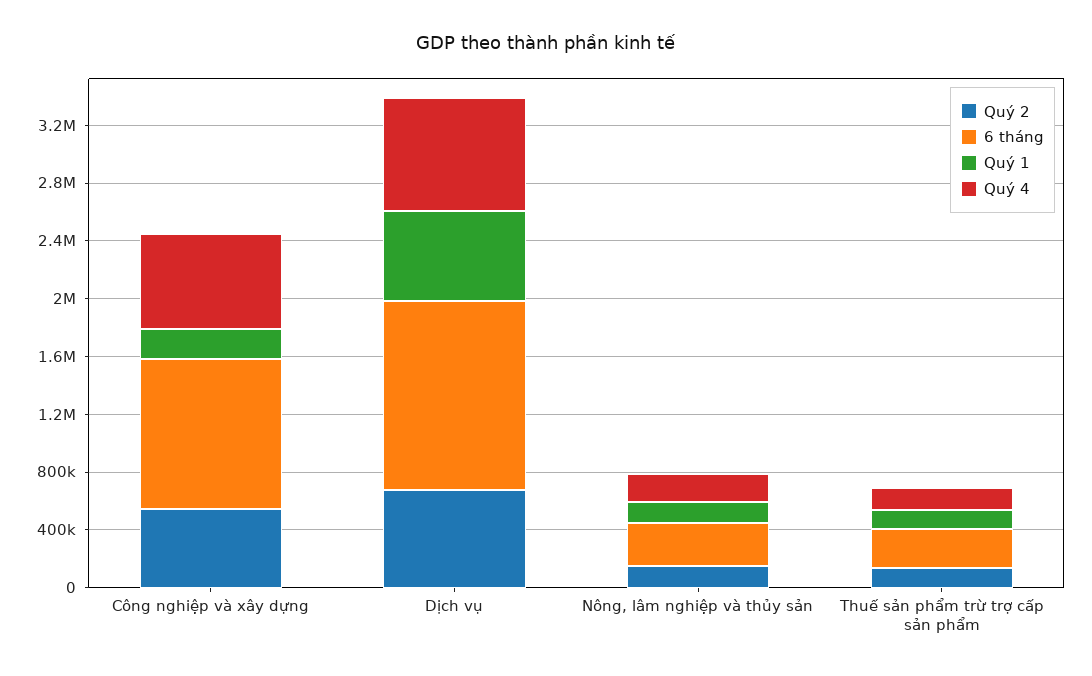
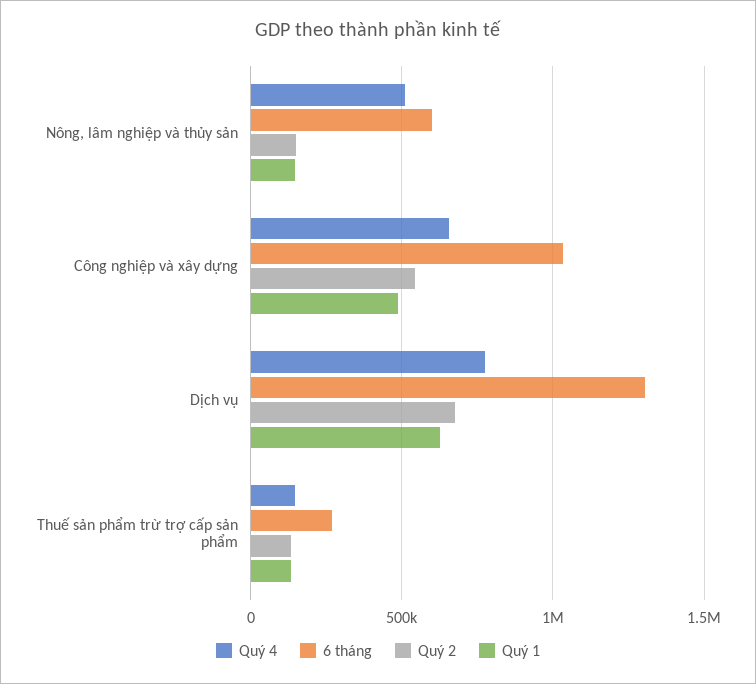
Quý 1, Công nghiệp và xây dựng: 200000 -> 500000
6 tháng, Nông, lâm nghiệp và thủy sản: 300000 -> 600000
Quý 4, Nông, lâm nghiệp và thủy sản: 200000 -> 500000

